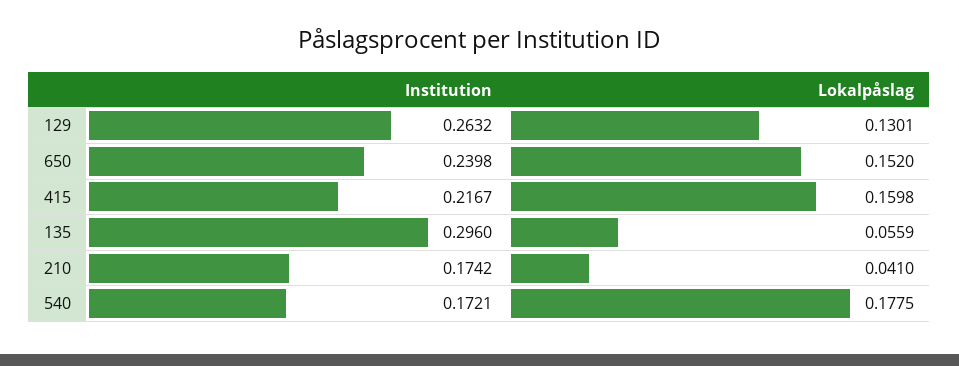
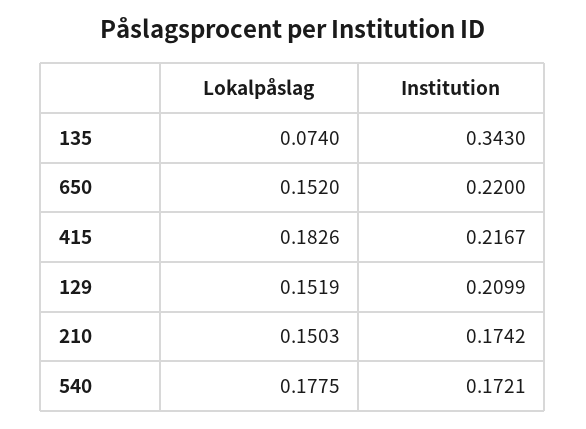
Institution, 129: 0.2632 -> 0.2099
Lokalpåslag, 129: 0.1301 -> 0.1519
Institution, 650: 0.2398 -> 0.22
Lokalpåslag, 415: 0.1598 -> 0.1826
Institution, 135: 0.296 -> 0.343
Lokalpåslag, 135: 0.0559 -> 0.074
Lokalpåslag, 210: 0.041 -> 0.1503

